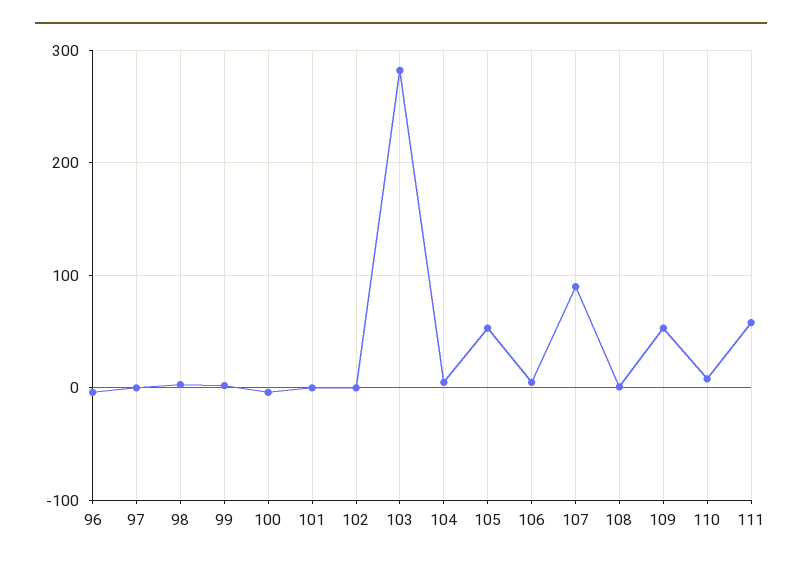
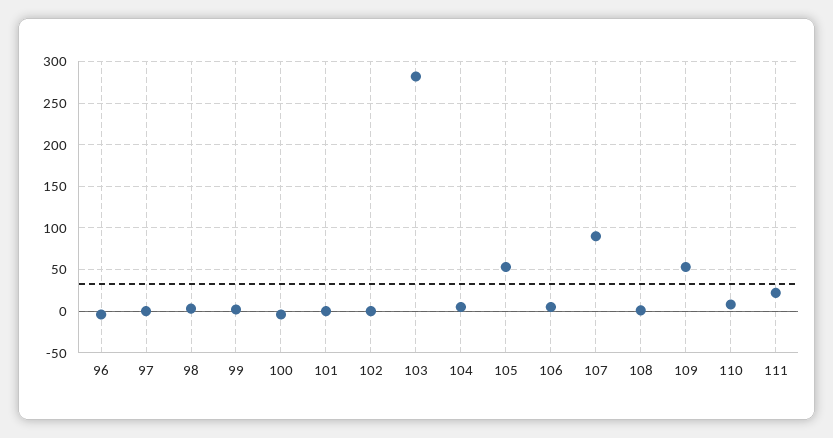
111: 60 -> 20

